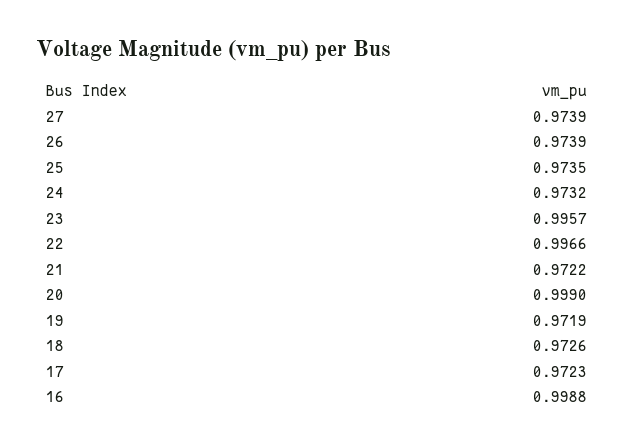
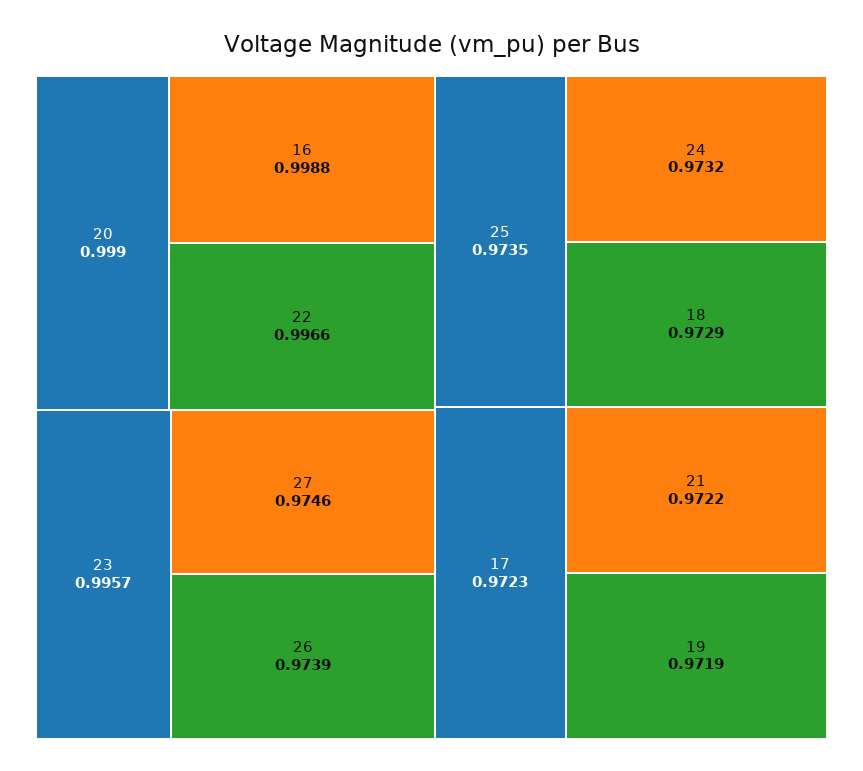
27: 0.9739 -> 0.9746
18: 0.9726 -> 0.9729

